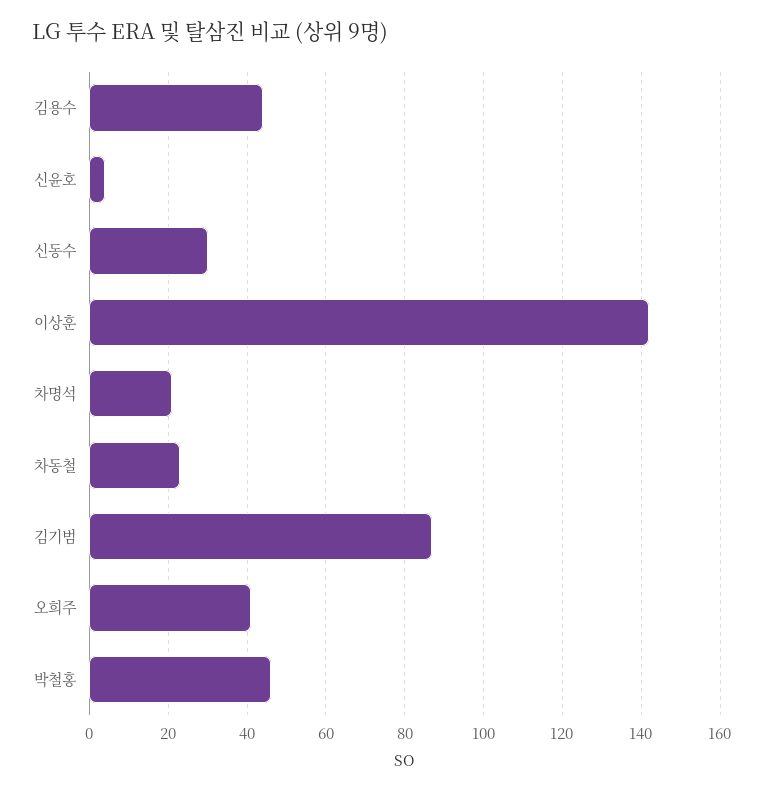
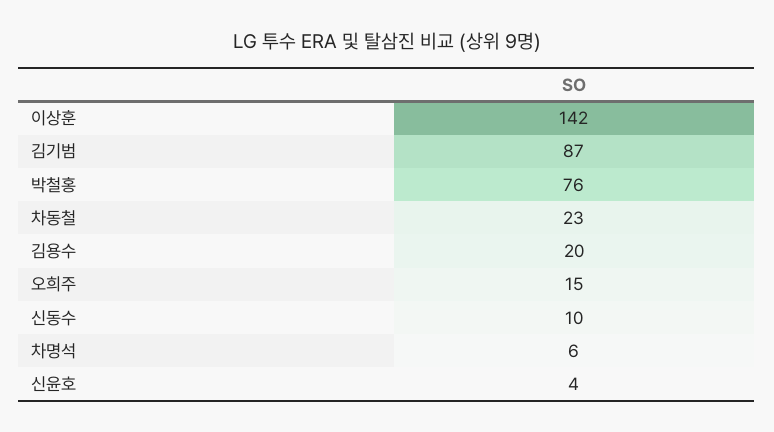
김용수: 45 -> 20
신동수: 30 -> 10
차명석: 20 -> 6
오희주: 40 -> 15
박철홍: 45 -> 76

